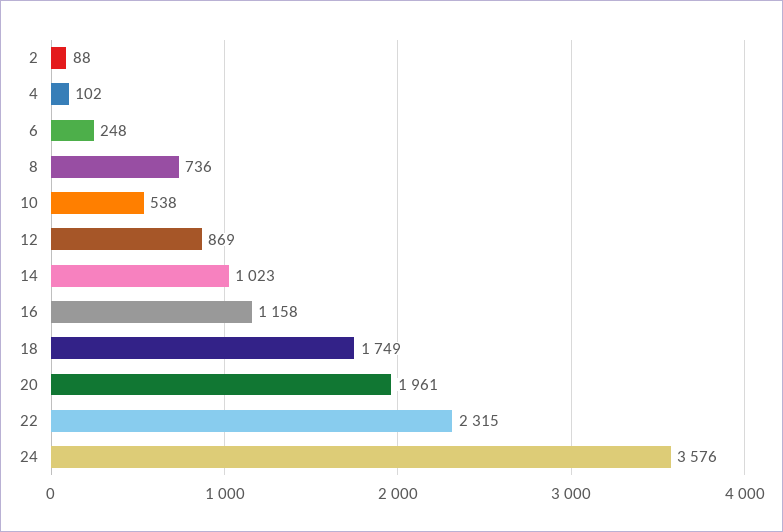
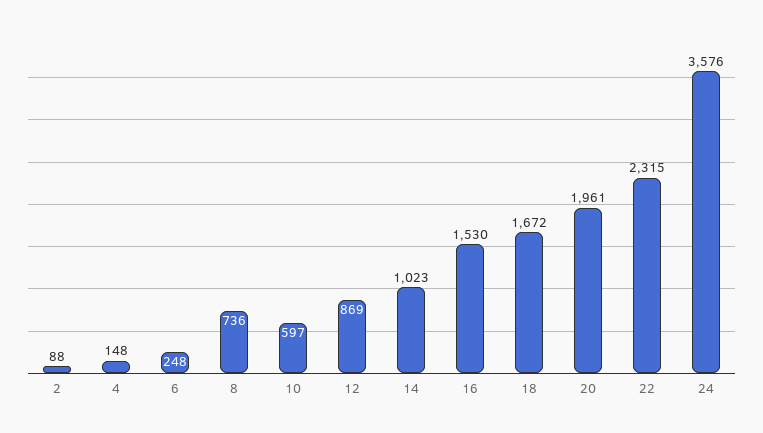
4: 102 -> 148
10: 538 -> 597
16: 1158 -> 1530
18: 1749 -> 1672

